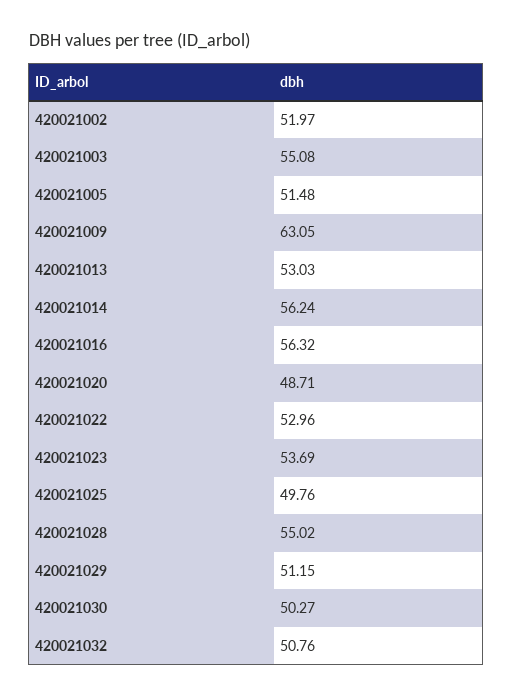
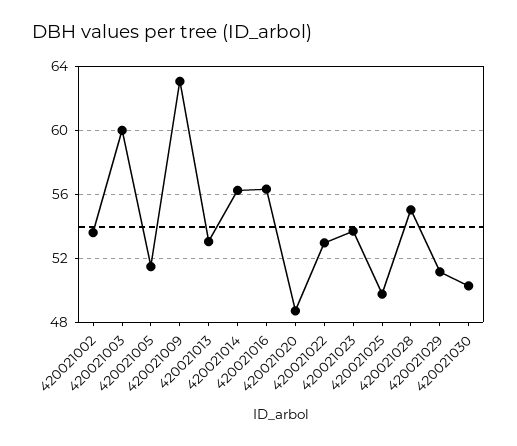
420021002: 51.97 -> 53.5
420021003: 55.08 -> 60
420021032: 50.76 -> none

